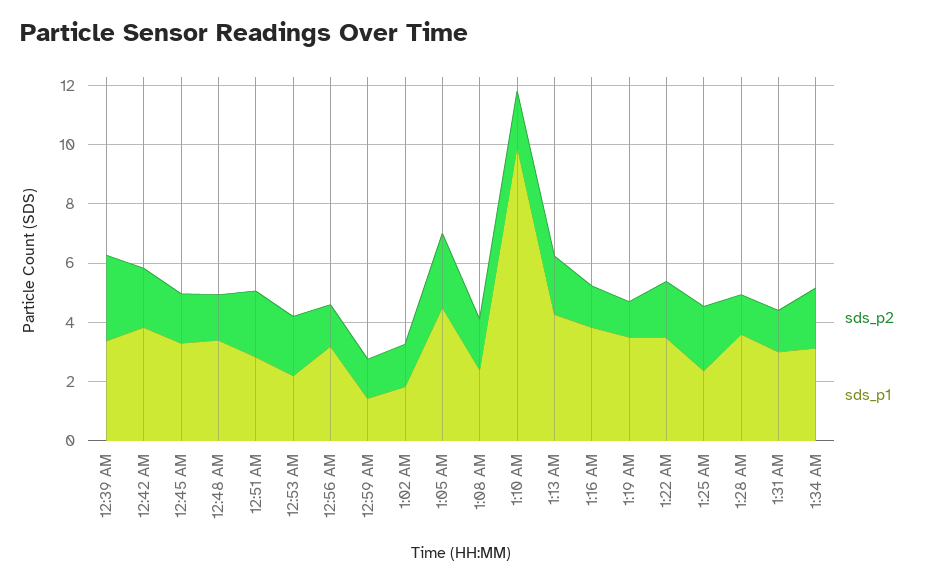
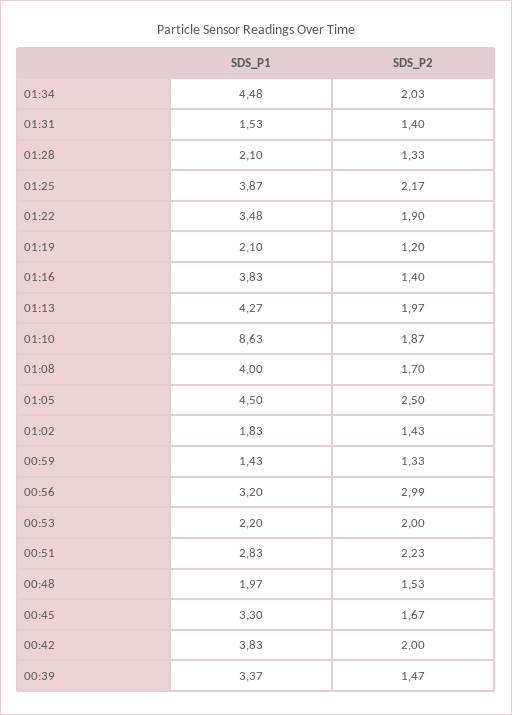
sds_p2, 12:39 AM: 3 -> 1.47
sds_p1, 12:48 AM: 3.5 -> 1.97
sds_p2, 12:56 AM: 1.5 -> 2.99
sds_p1, 1:08 AM: 2.5 -> 4
sds_p1, 1:10 AM: 10 -> 8.63
sds_p1, 1:19 AM: 3.5 -> 2.1
sds_p1, 1:25 AM: 2.5 -> 3.87
sds_p1, 1:28 AM: 3.5 -> 2.1
sds_p1, 1:31 AM: 3 -> 1.53
sds_p1, 1:34 AM: 3 -> 4.48

